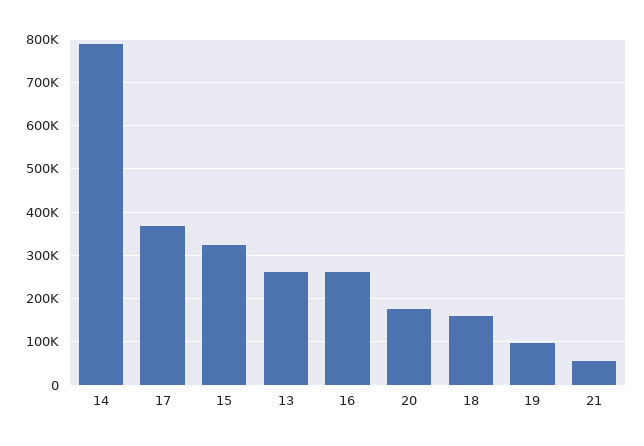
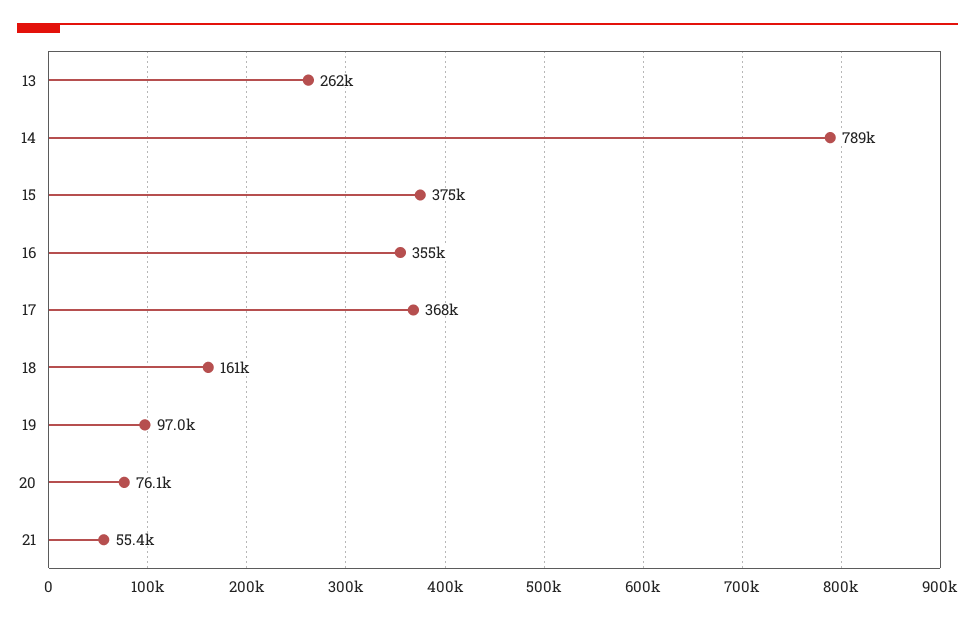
15: 320000 -> 375000
16: 260000 -> 355000
20: 180000 -> 76100

